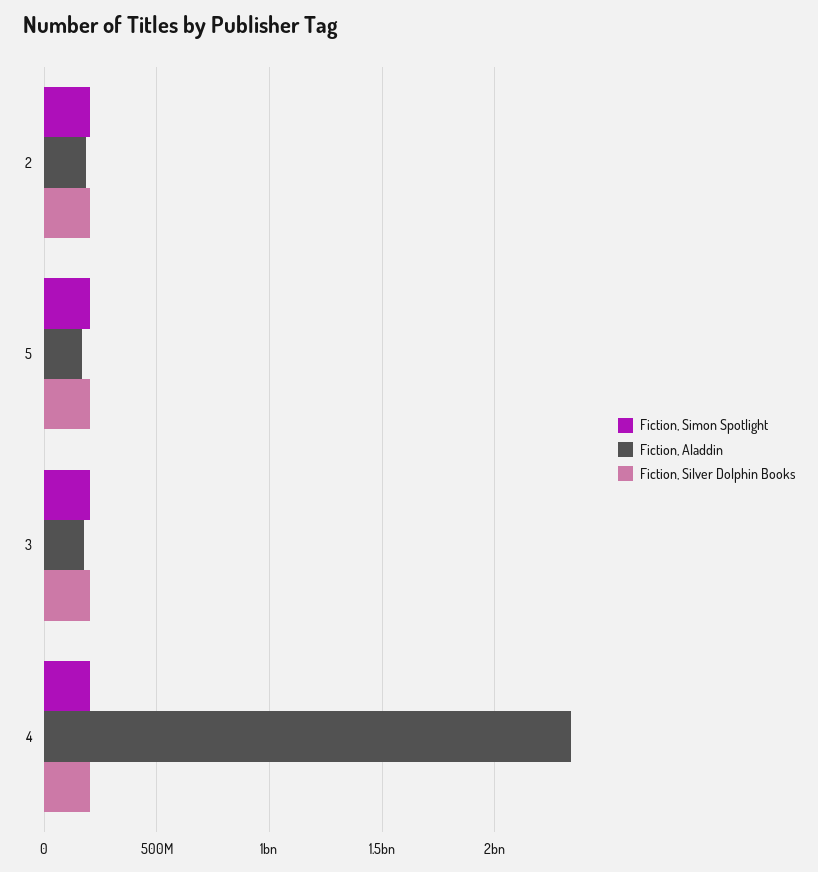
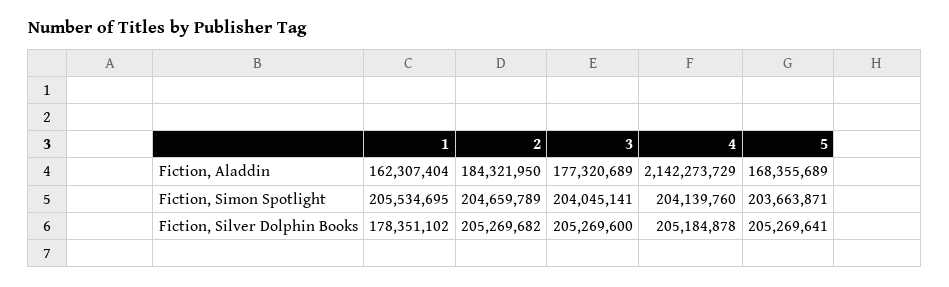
Fiction, Aladdin, 4: 2350000000 -> 2142273729
Fiction, Aladdin, 1: none -> 162307404
Fiction, Simon Spotlight, 1: none -> 205534695
Fiction, Silver Dolphin Books, 1: none -> 178351102

